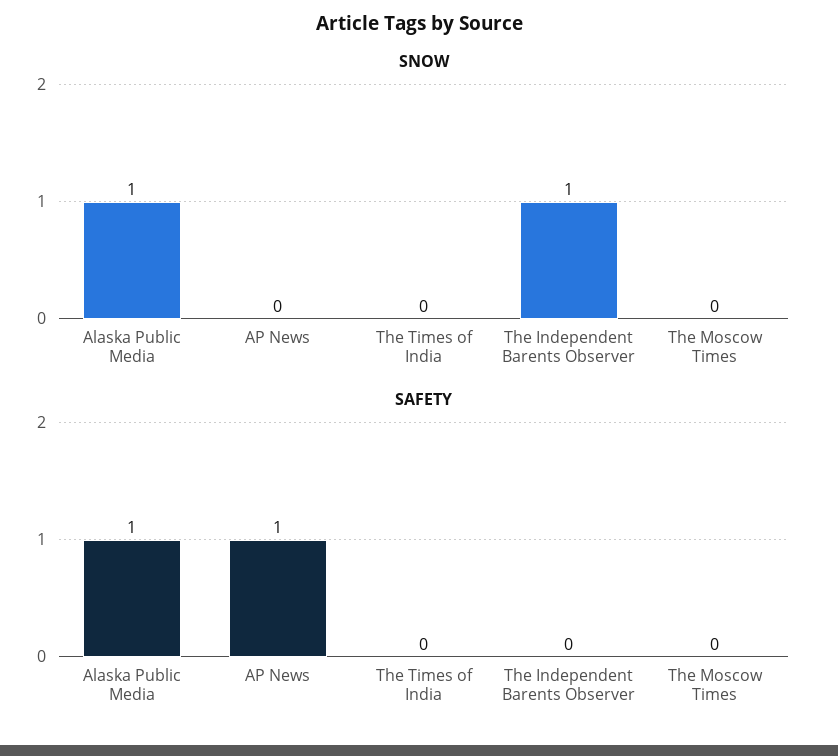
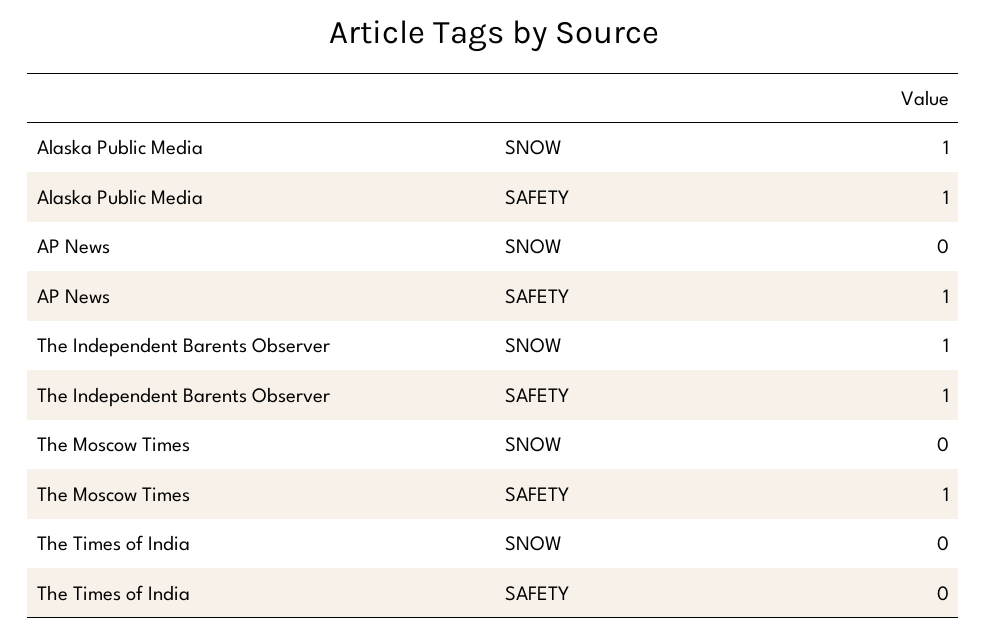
SAFETY, The Independent Barents Observer: 0 -> 1
SAFETY, The Moscow Times: 0 -> 1

